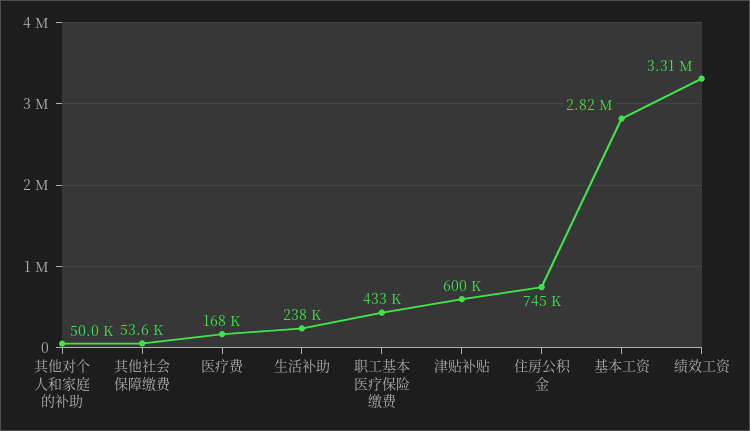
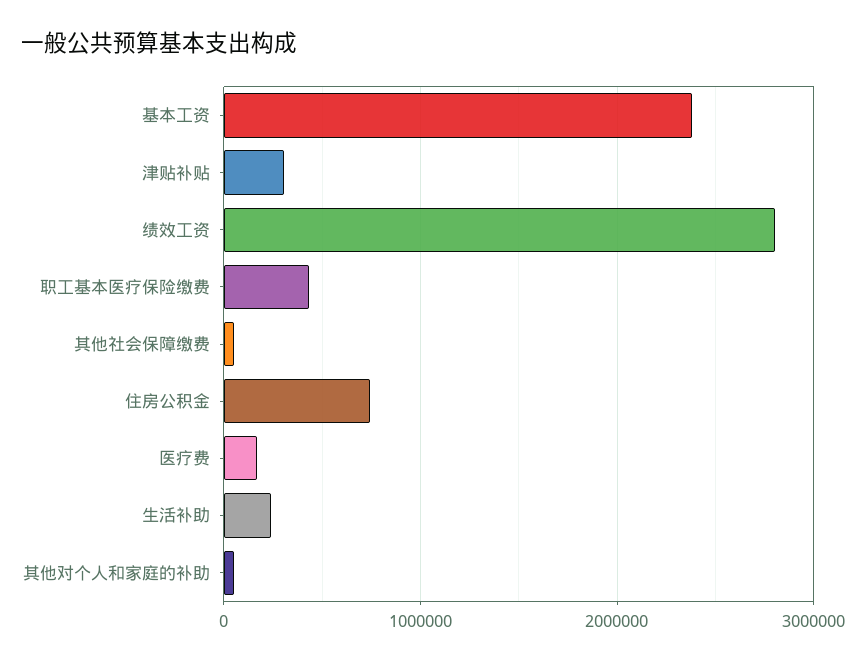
津贴补贴: 600000 -> 300000
基本工资: 2820000 -> 2400000
绩效工资: 3310000 -> 2800000

